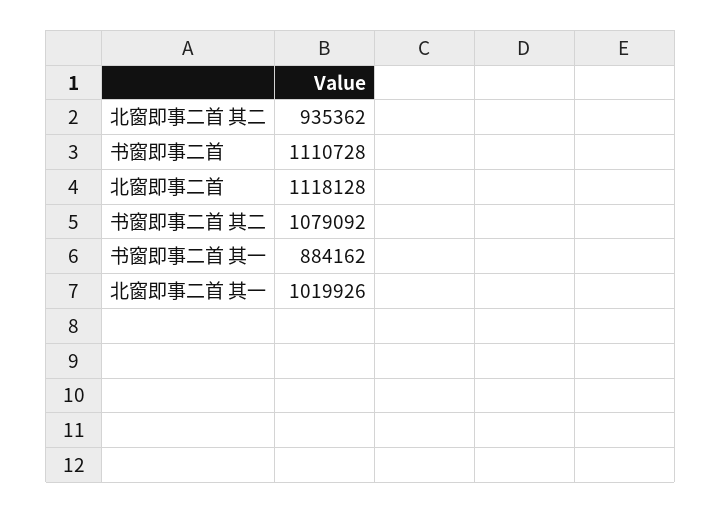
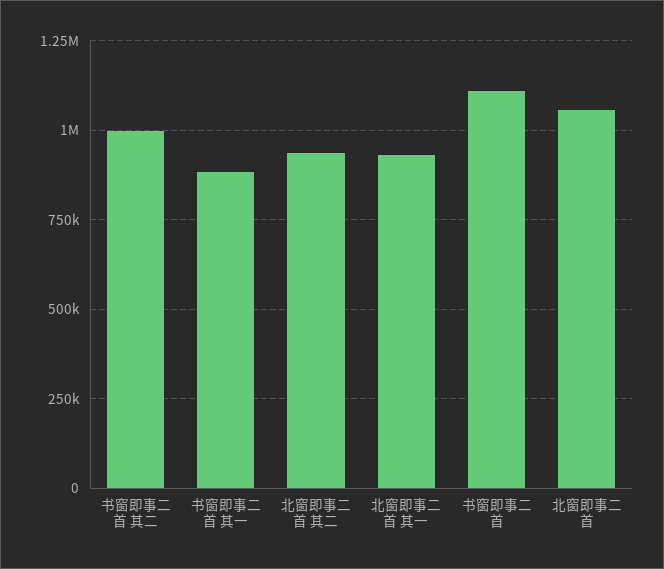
北窗即事二首: 1118128 -> 1050000
书窗即事二首 其二: 1079092 -> 1000000
北窗即事二首 其一: 1019926 -> 925000

